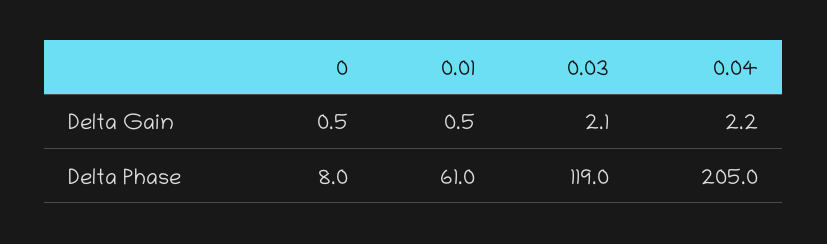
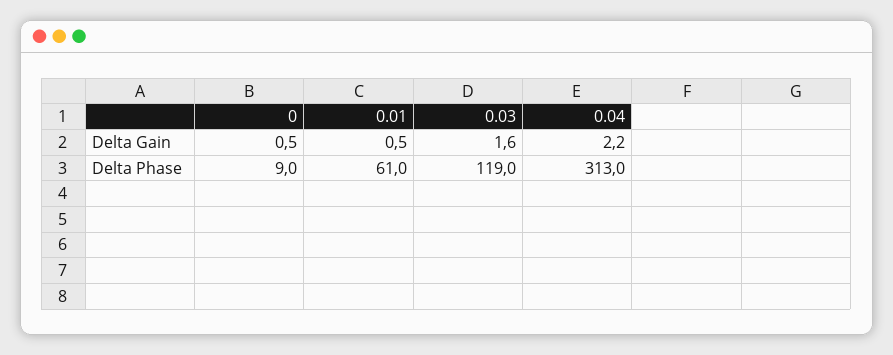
0.03, Delta Gain: 2.1 -> 1.6
0, Delta Phase: 8 -> 9
0.04, Delta Phase: 205 -> 313

